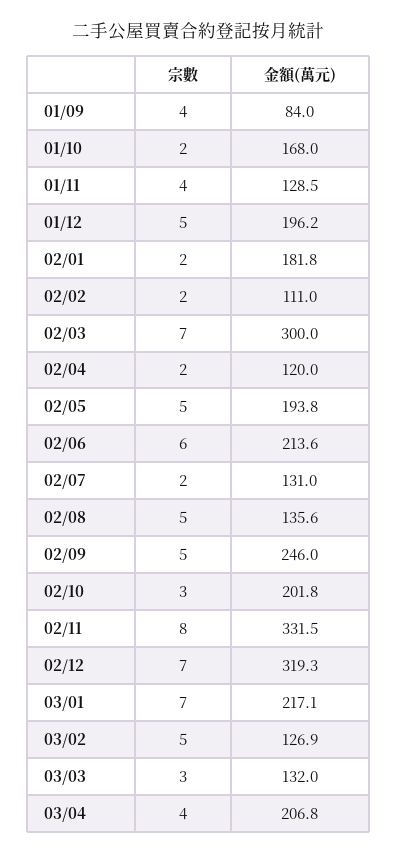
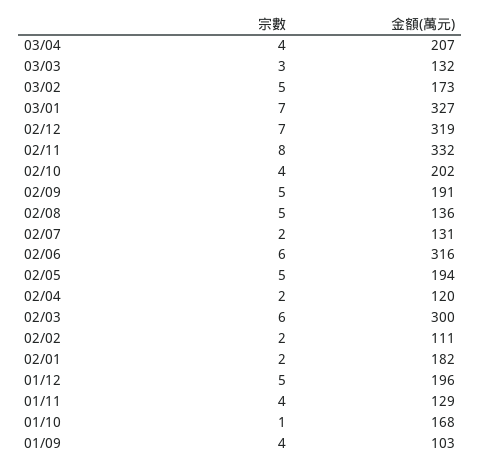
金額(萬元), 01/09: 84 -> 103
宗數, 01/10: 2 -> 1
宗數, 02/03: 7 -> 6
金額(萬元), 02/06: 213.6 -> 316
金額(萬元), 02/09: 246 -> 191
宗數, 02/10: 3 -> 4
金額(萬元), 03/01: 217.1 -> 327
金額(萬元), 03/02: 126.9 -> 173

